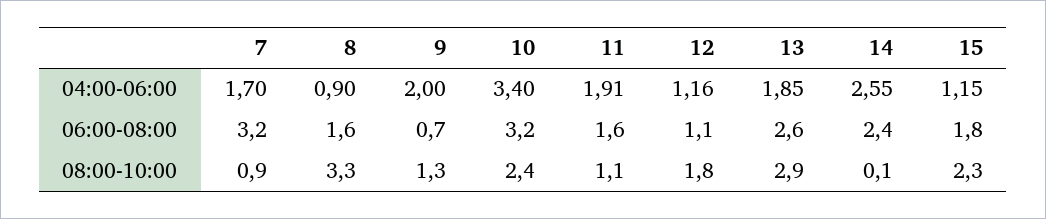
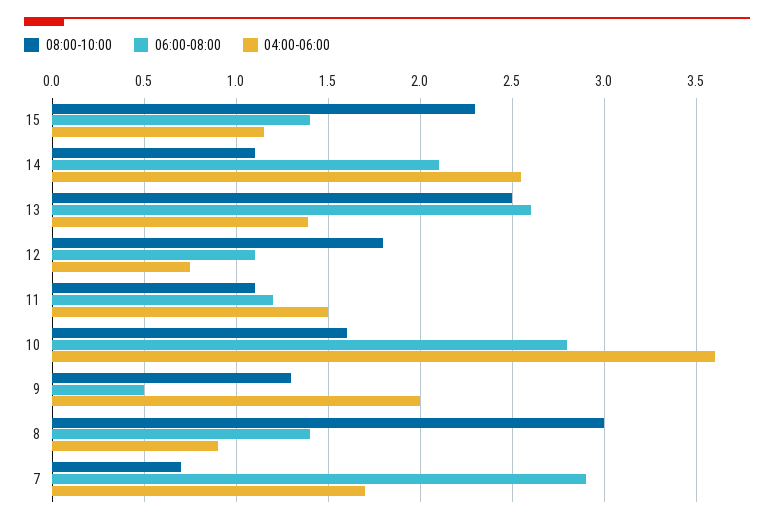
04:00-06:00, 10: 3.4 -> 3.6
04:00-06:00, 11: 1.91 -> 1.5
04:00-06:00, 12: 1.16 -> 0.75
04:00-06:00, 13: 1.85 -> 1.4
06:00-08:00, 7: 3.2 -> 2.9
06:00-08:00, 8: 1.6 -> 1.4
06:00-08:00, 9: 0.7 -> 0.5
06:00-08:00, 10: 3.2 -> 2.8
06:00-08:00, 11: 1.6 -> 1.2
06:00-08:00, 14: 2.4 -> 2.1
06:00-08:00, 15: 1.8 -> 1.4
08:00-10:00, 7: 0.9 -> 0.7
08:00-10:00, 8: 3.3 -> 3
08:00-10:00, 10: 2.4 -> 1.6
08:00-10:00, 13: 2.9 -> 2.5
08:00-10:00, 14: 0.1 -> 1.1

